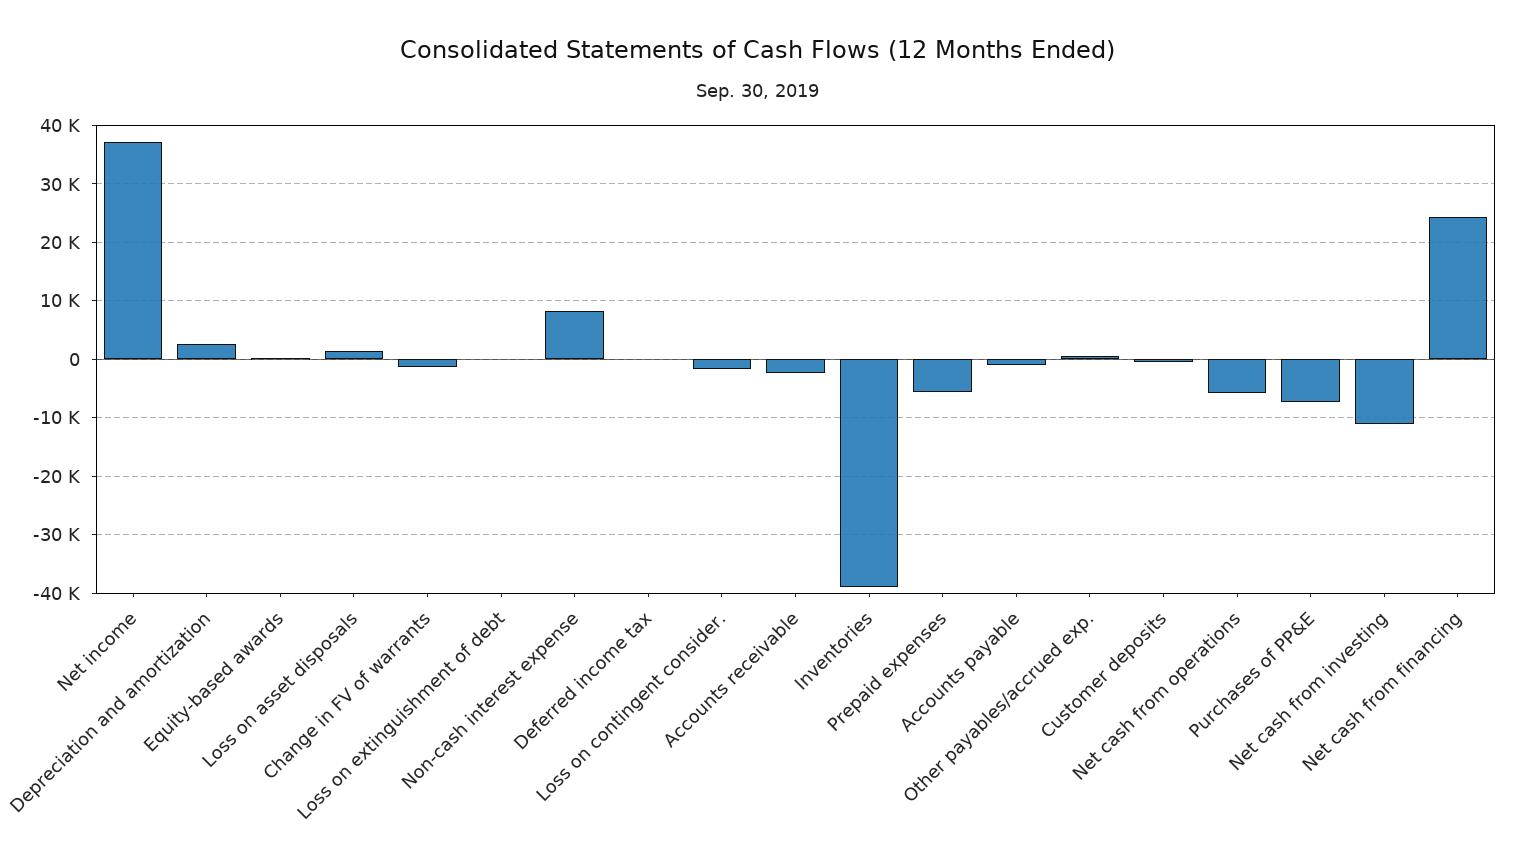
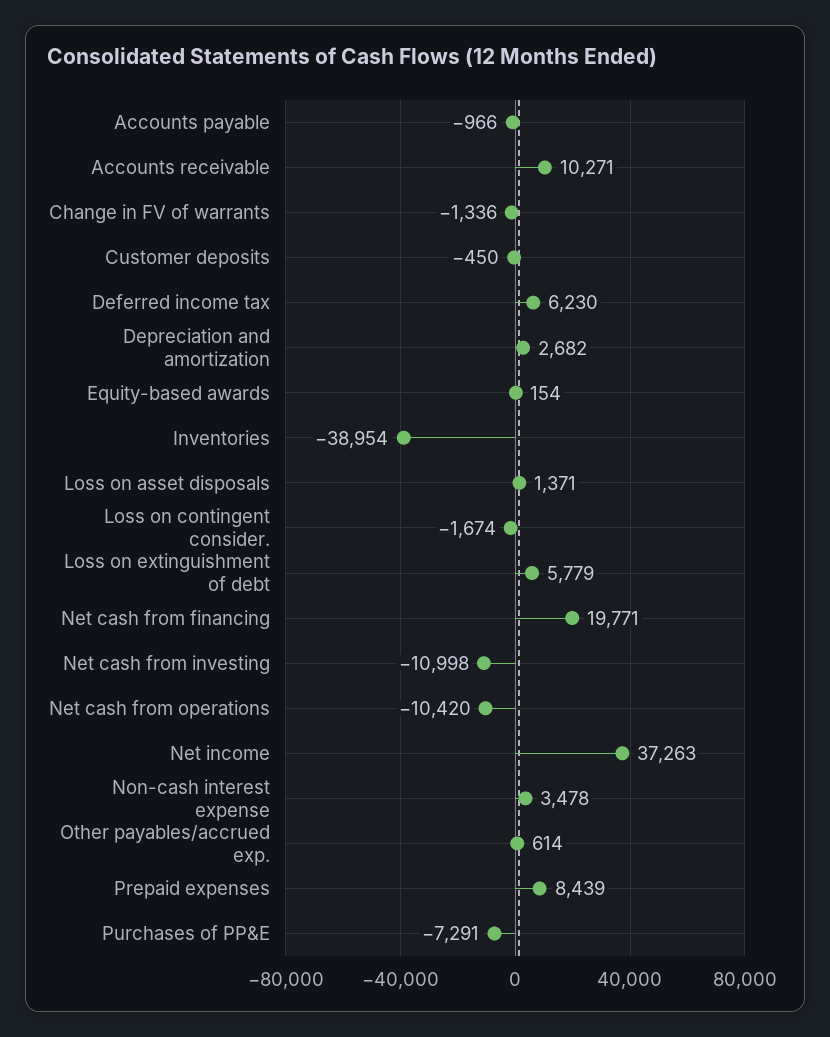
Loss on extinguishment of debt: 0 -> 5779
Non-cash interest expense: 8000 -> 3478
Deferred income tax: 0 -> 6230
Accounts receivable: -2000 -> 10271
Prepaid expenses: -6000 -> 8439
Net cash from operations: -6000 -> -10420
Net cash from financing: 24000 -> 19771

